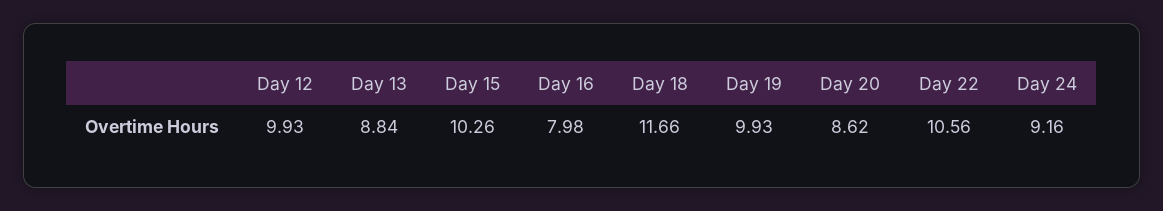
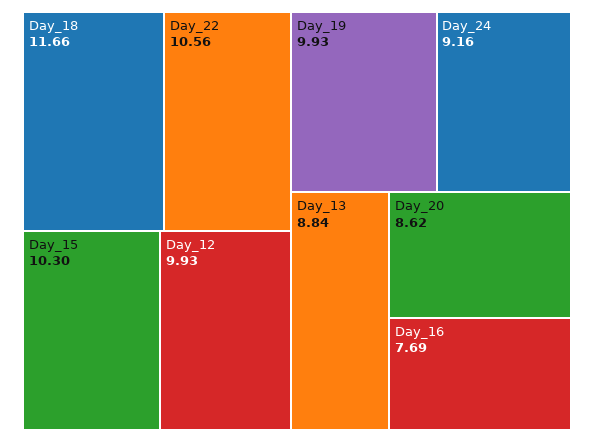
Day 15: 10.26 -> 10.3
Day 16: 7.98 -> 7.69

